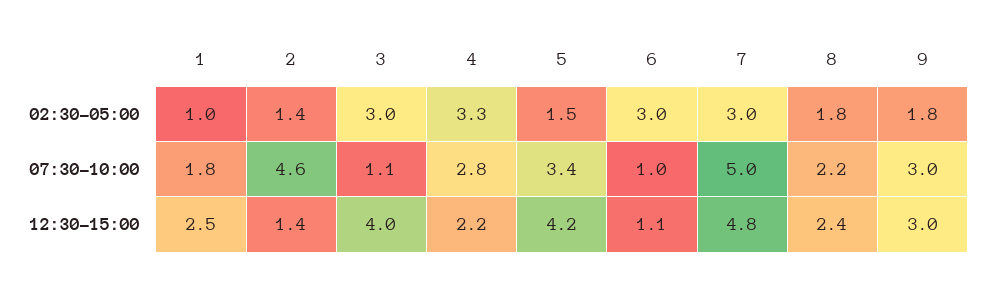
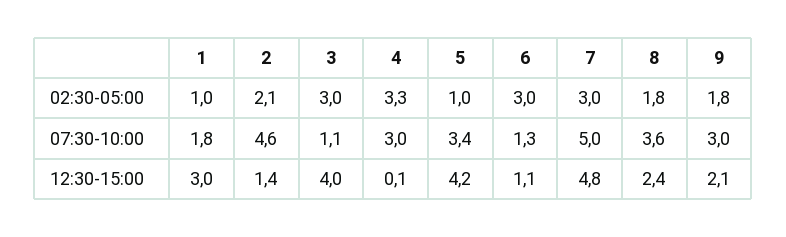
2, 02:30-05:00: 1.4 -> 2.1
5, 02:30-05:00: 1.5 -> 1
4, 07:30-10:00: 2.8 -> 3
6, 07:30-10:00: 1 -> 1.3
8, 07:30-10:00: 2.2 -> 3.6
1, 12:30-15:00: 2.5 -> 3
4, 12:30-15:00: 2.2 -> 0.1
9, 12:30-15:00: 3 -> 2.1

